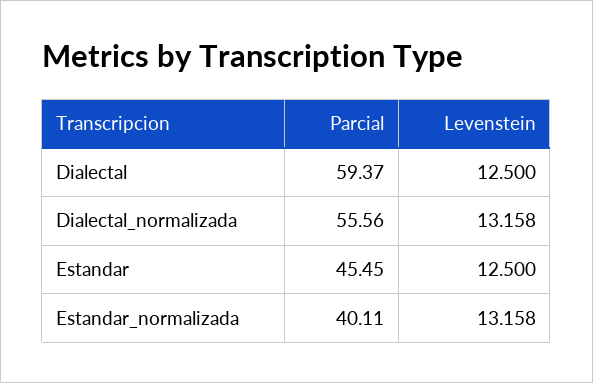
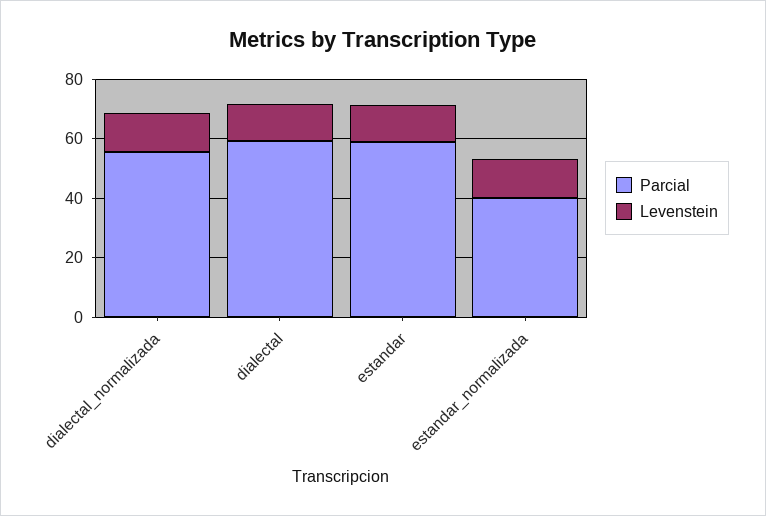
Parcial, Estandar: 45.45 -> 60

